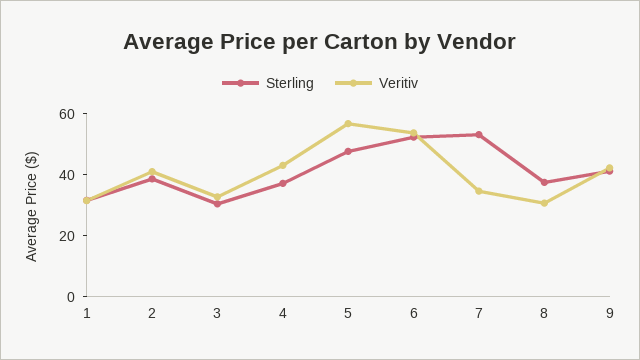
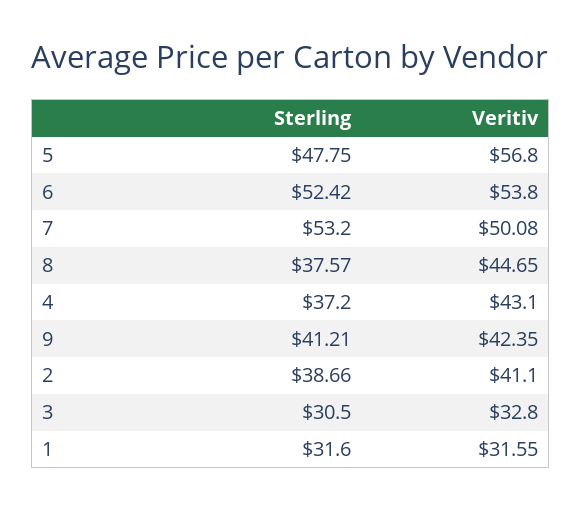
Veritiv, 7: 35 -> 50.08
Veritiv, 8: 30 -> 44.65

